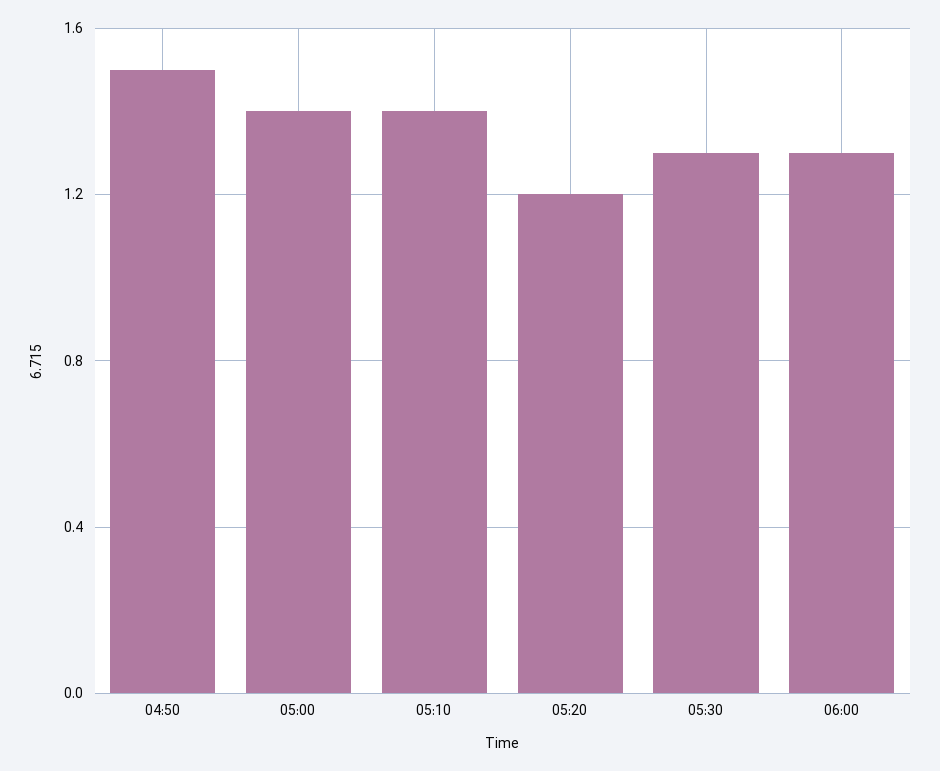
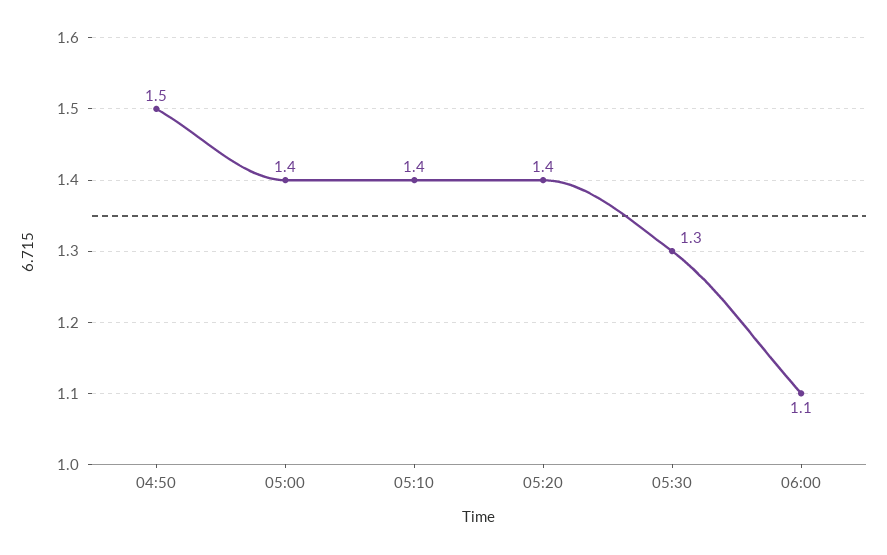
05:20: 1.2 -> 1.4
06:00: 1.3 -> 1.1

